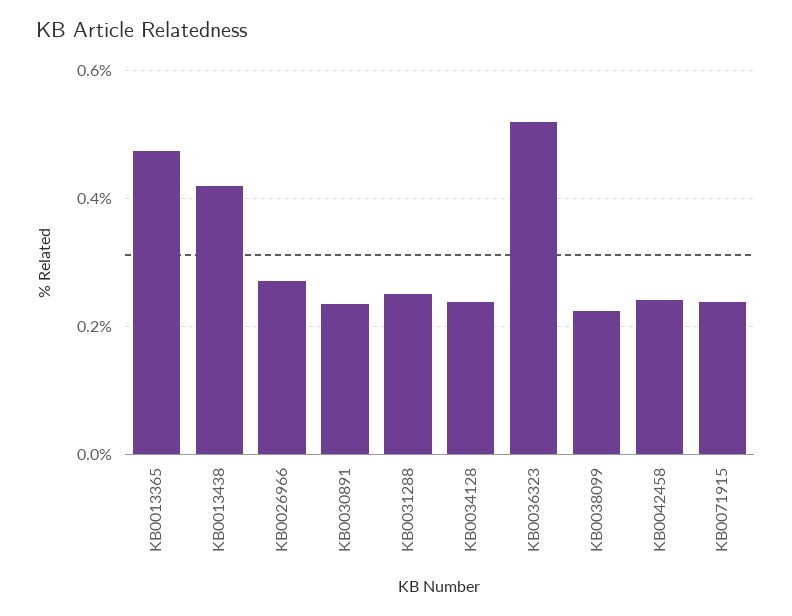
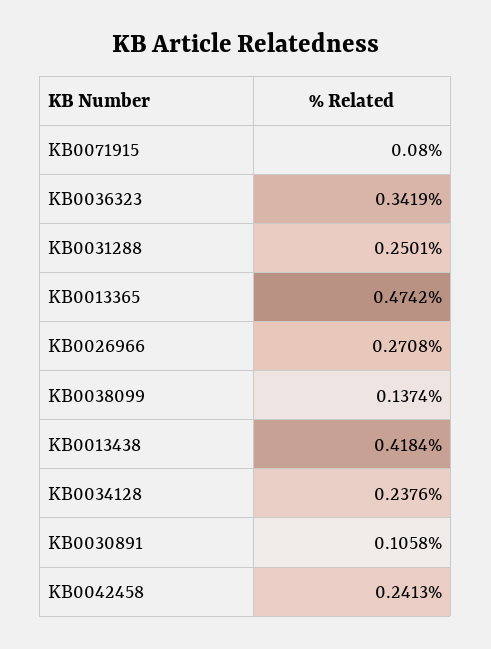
KB0030891: 0.24 -> 0.1058
KB0036323: 0.52 -> 0.3419
KB0038099: 0.22 -> 0.1374
KB0071915: 0.24 -> 0.08

